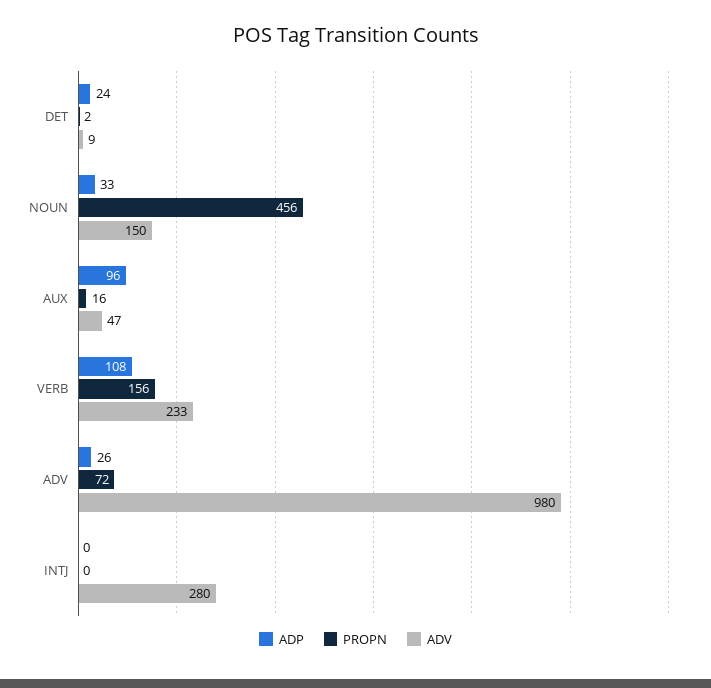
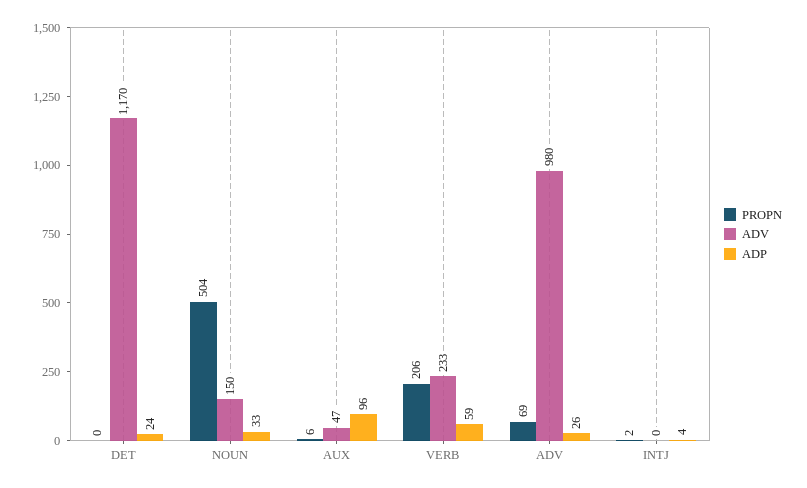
PROPN, DET: 2 -> 0
ADV, DET: 9 -> 1170
PROPN, NOUN: 456 -> 504
PROPN, AUX: 16 -> 6
ADP, VERB: 108 -> 59
PROPN, VERB: 156 -> 206
PROPN, ADV: 72 -> 69
ADP, INTJ: 0 -> 4
PROPN, INTJ: 0 -> 2
ADV, INTJ: 280 -> 0

